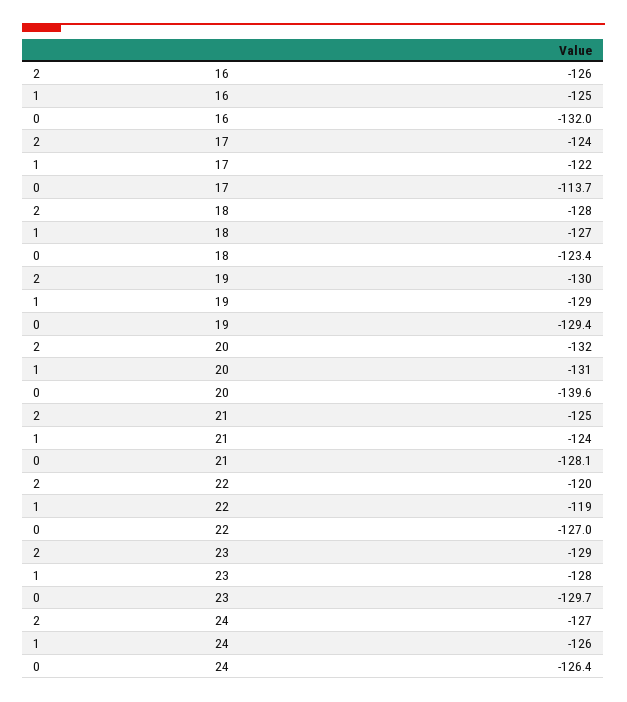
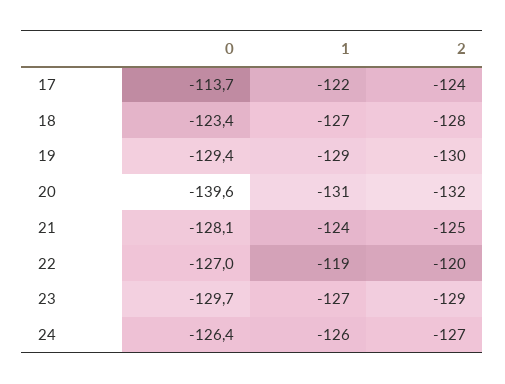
2, 16: -126 -> none
1, 16: -125 -> none
0, 16: -132 -> none
1, 23: -128 -> -127

